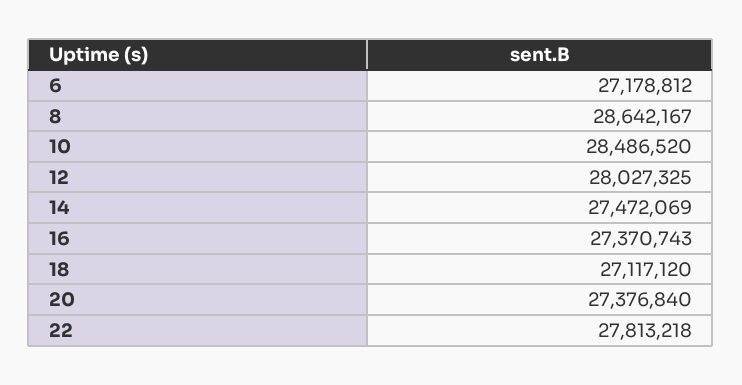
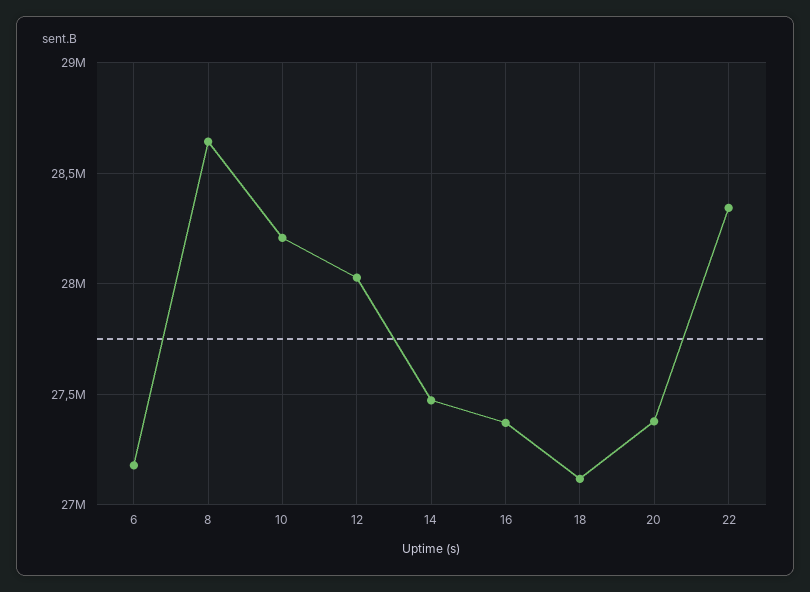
10: 28486520 -> 28200000
22: 27813218 -> 28350000

